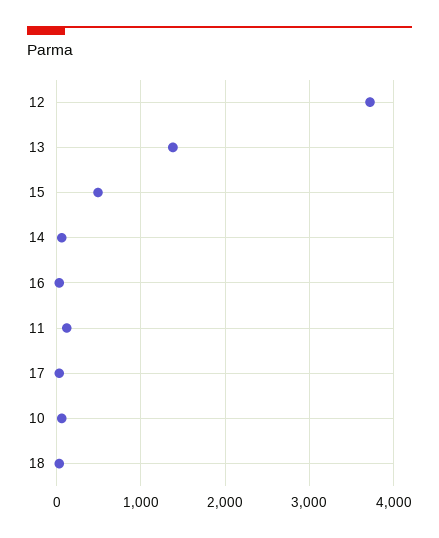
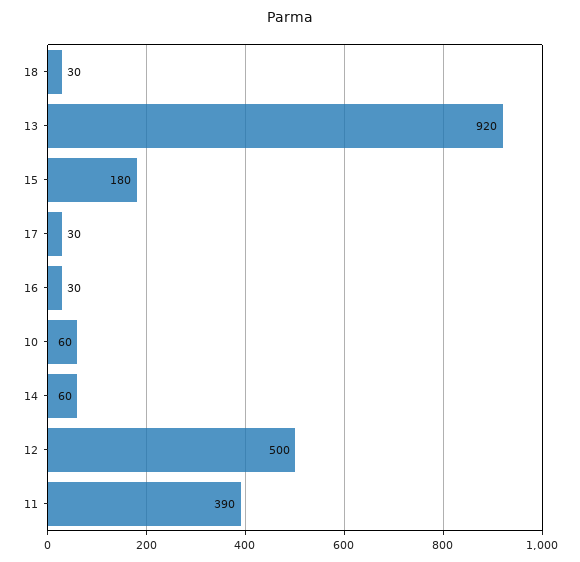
12: 3700 -> 500
13: 1400 -> 920
15: 500 -> 180
11: 100 -> 390

